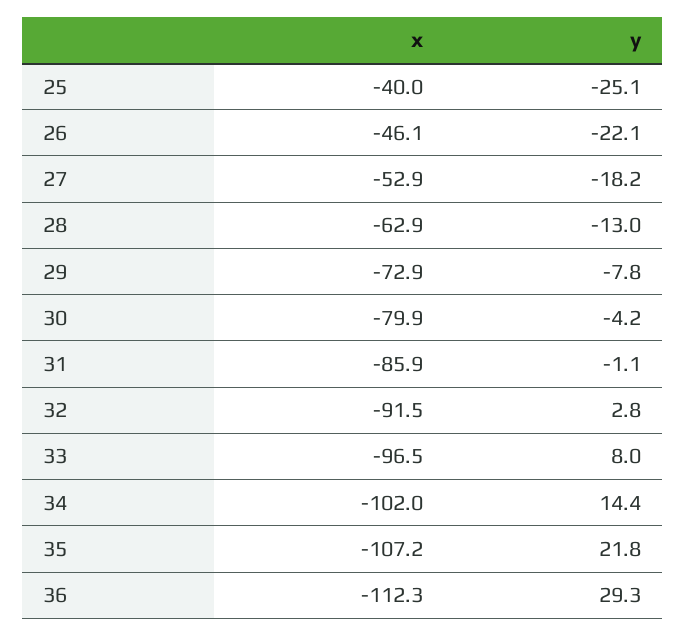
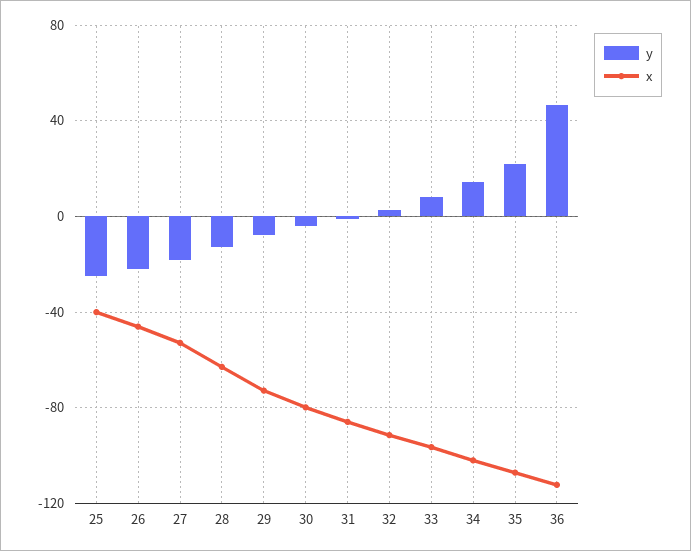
y, 36: 29.3 -> 45

